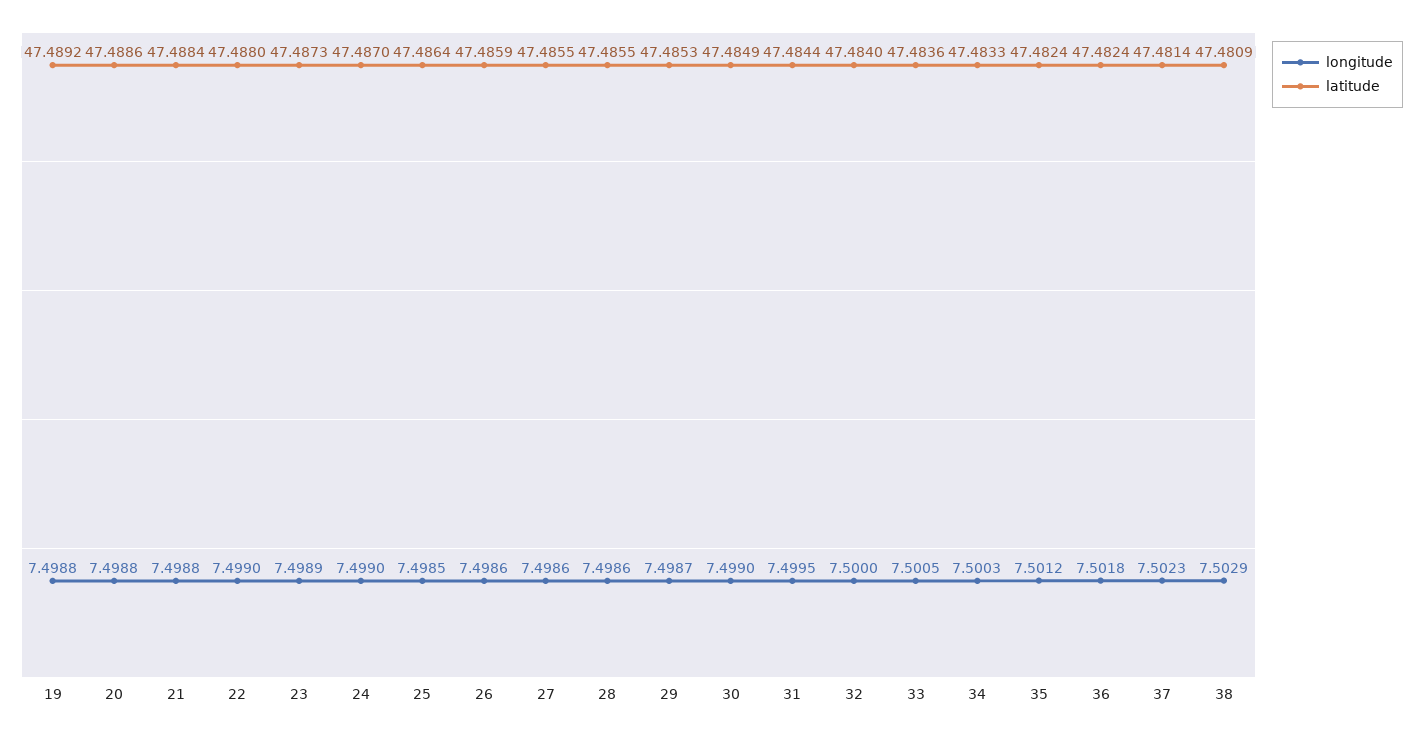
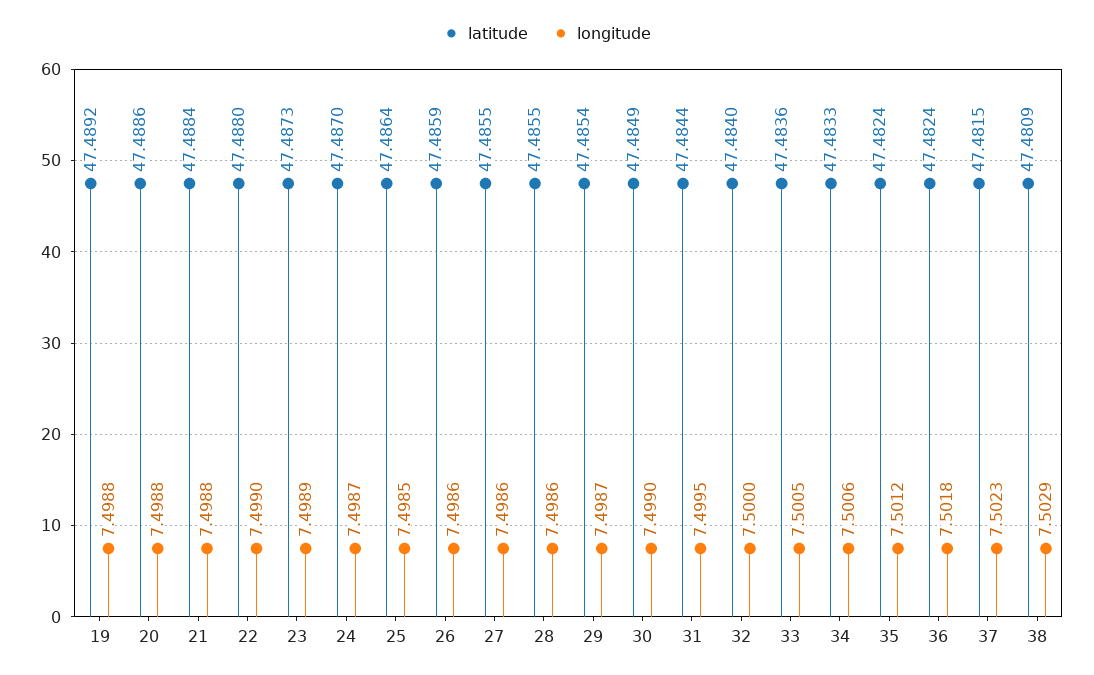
longitude, 24: 7.499 -> 7.4987
latitude, 29: 47.4853 -> 47.4854
longitude, 34: 7.5003 -> 7.5006
latitude, 37: 47.4814 -> 47.4815

